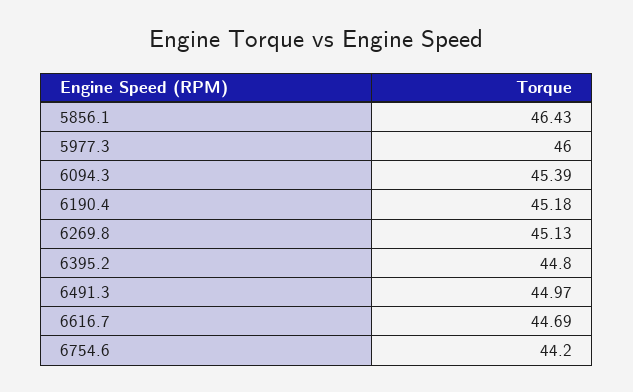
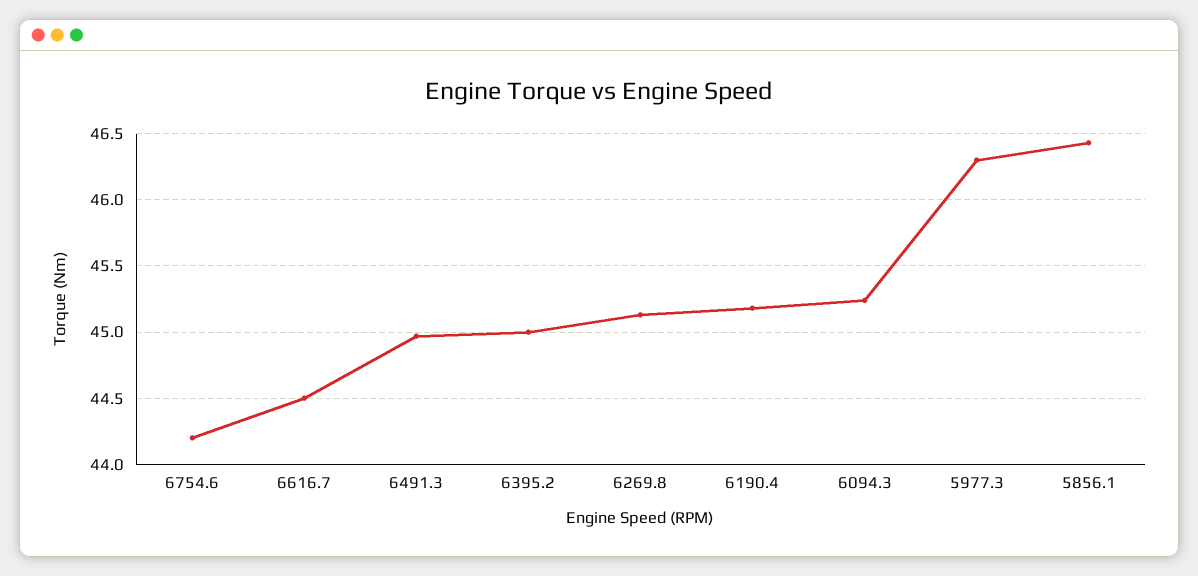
5977.3: 46 -> 46.3
6094.3: 45.39 -> 45.25
6395.2: 44.8 -> 45
6616.7: 44.69 -> 44.5

